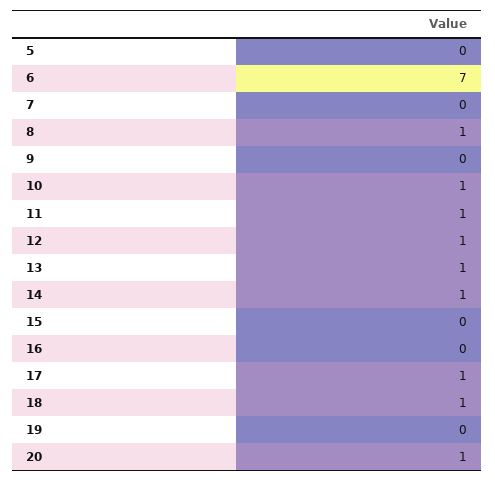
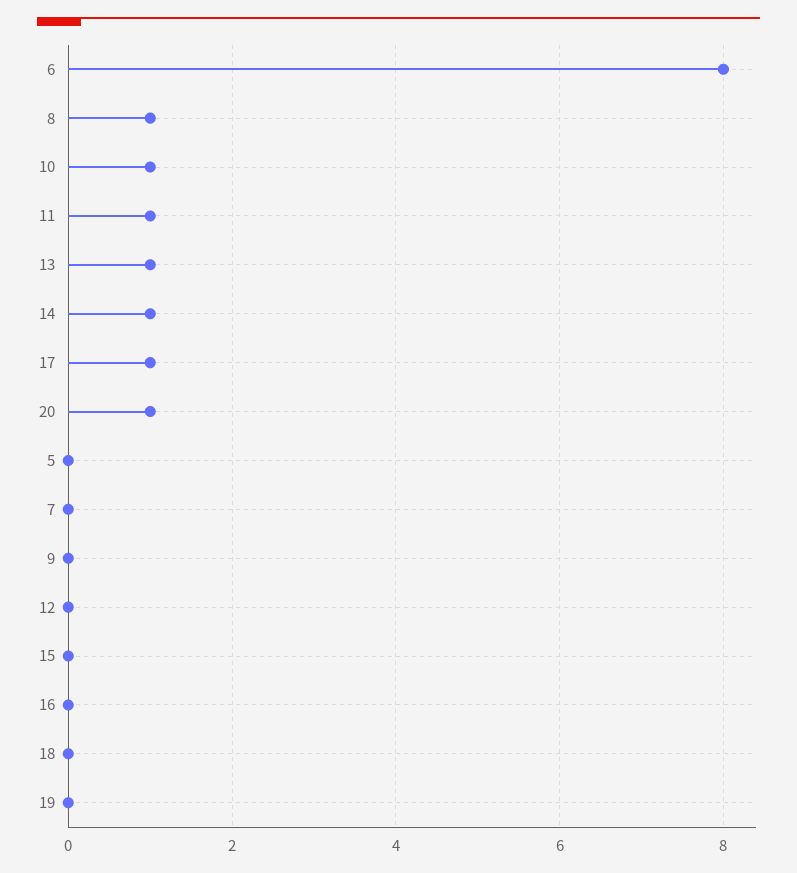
6: 7 -> 8
12: 1 -> 0
18: 1 -> 0

